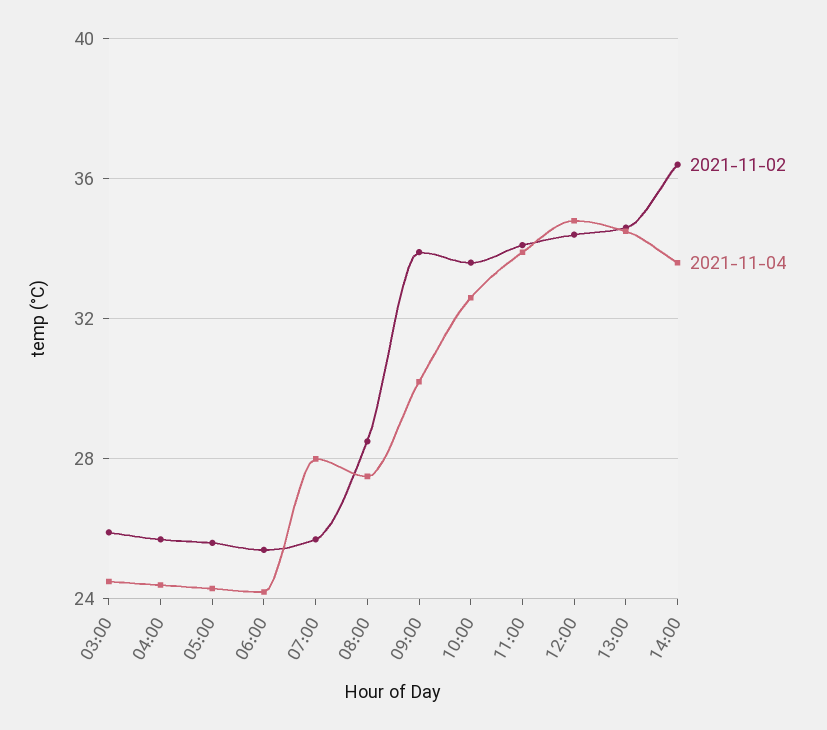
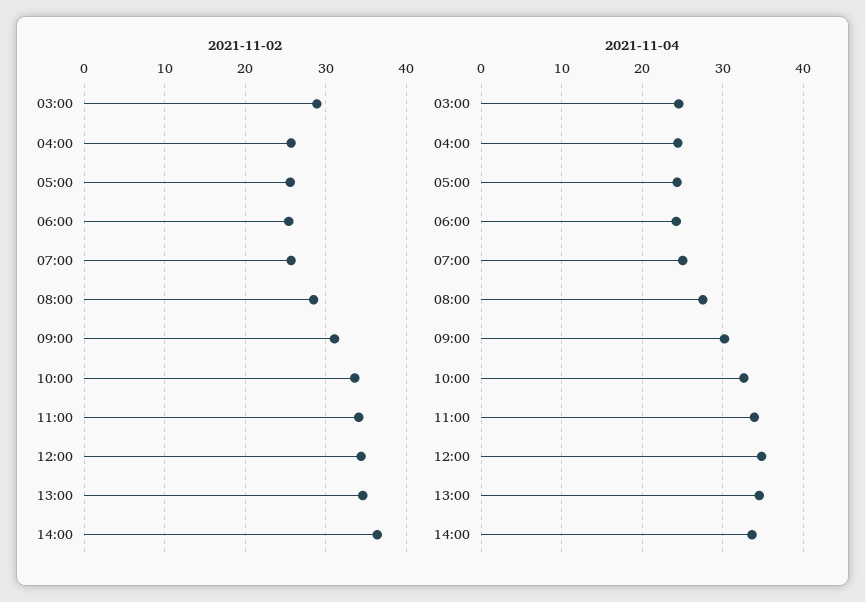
2021-11-02, 03:00: 26 -> 29
2021-11-04, 07:00: 28 -> 25
2021-11-02, 09:00: 34 -> 31

